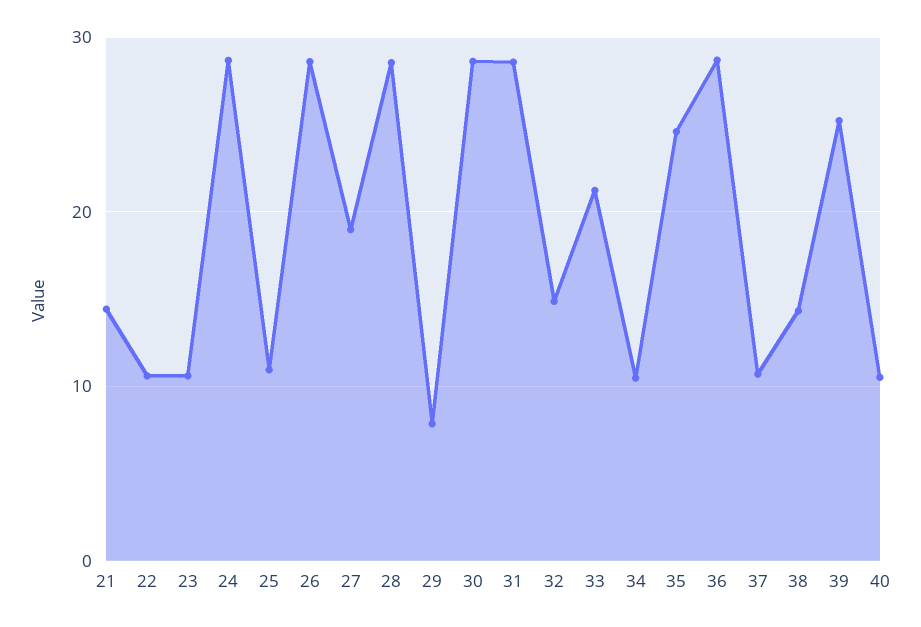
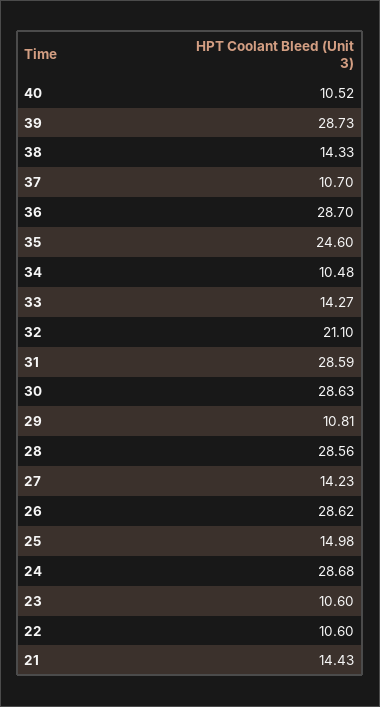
25: 11 -> 14.98
27: 19 -> 14.23
29: 8 -> 10.81
32: 15 -> 21.1
33: 21 -> 14.27
39: 25 -> 28.73

